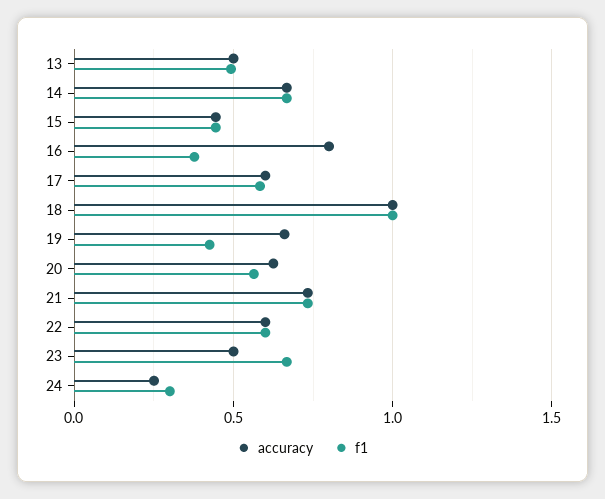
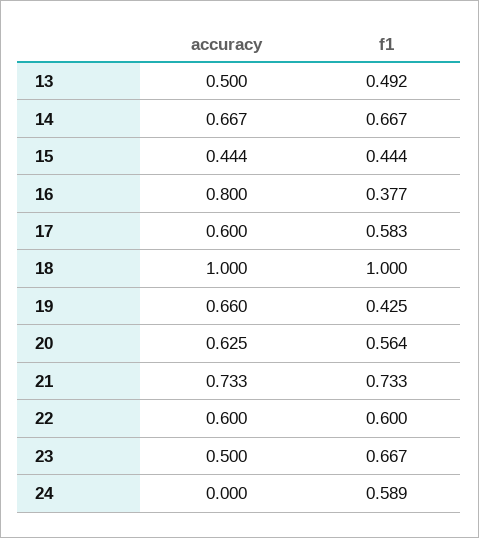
accuracy, 24: 0.25 -> 0
f1, 24: 0.3 -> 0.589

